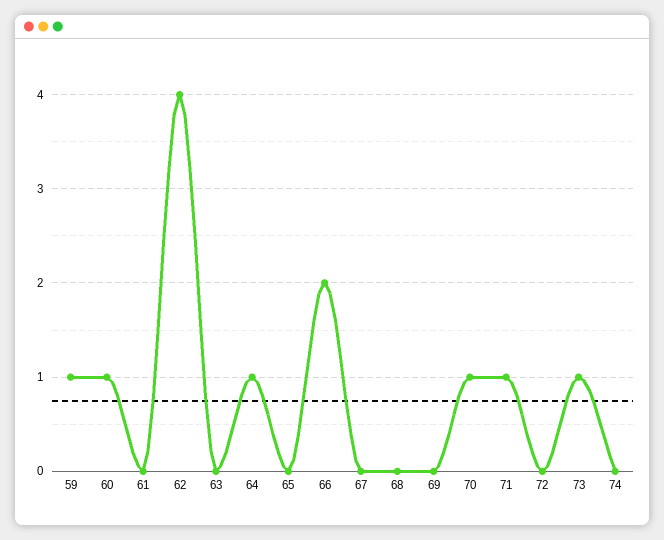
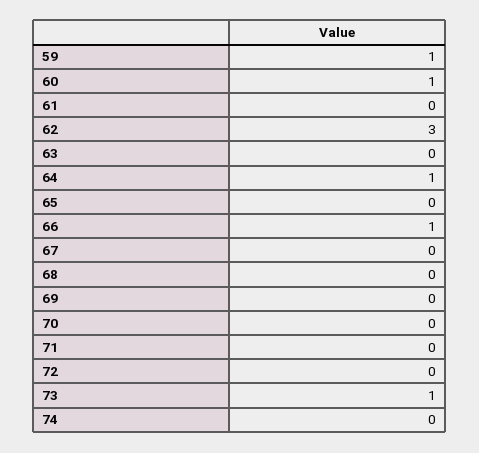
62: 4 -> 3
66: 2 -> 1
70: 1 -> 0
71: 1 -> 0

